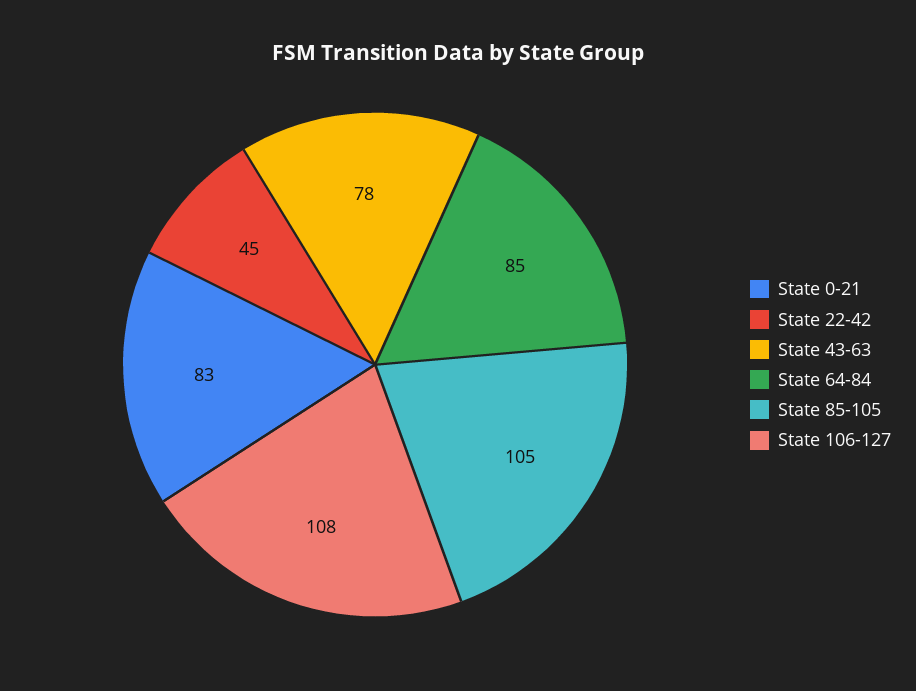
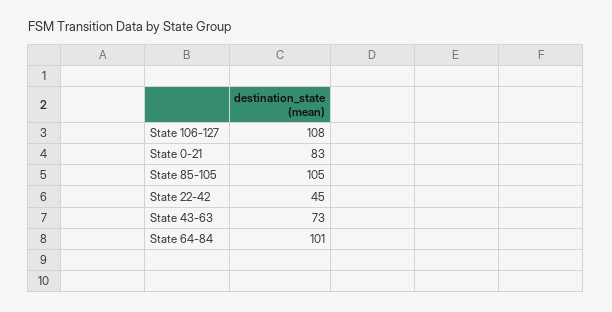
State 43-63: 78 -> 73
State 64-84: 85 -> 101

